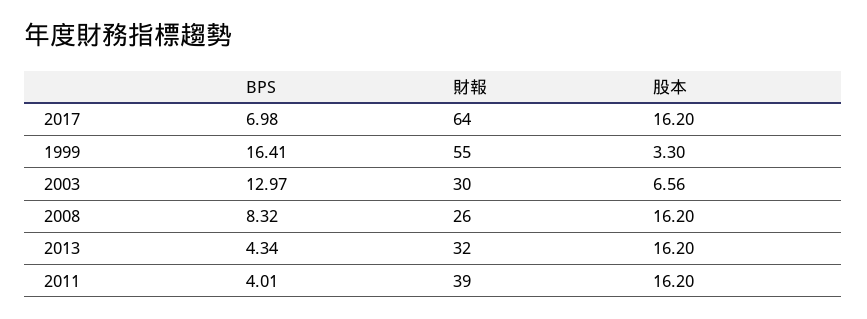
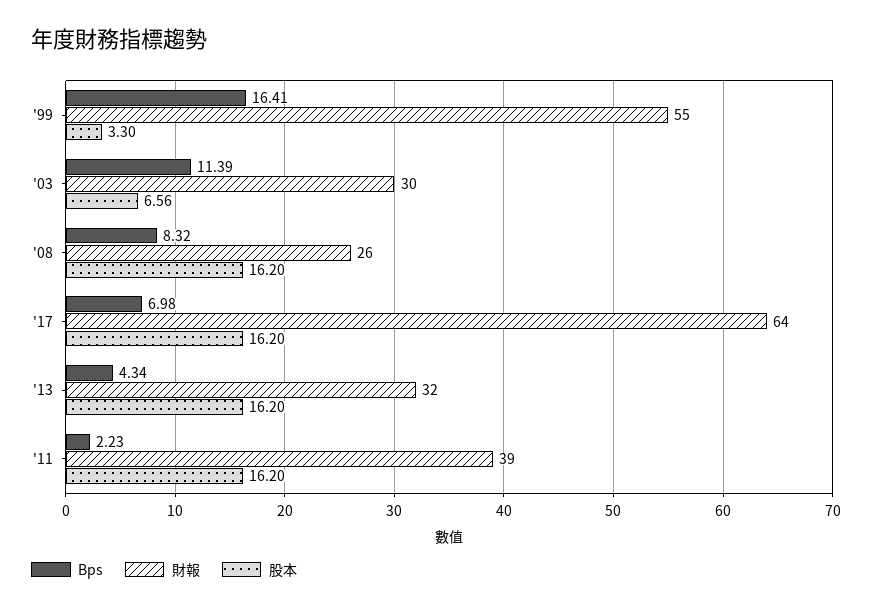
BPS, 2003: 12.97 -> 11.39
BPS, 2011: 4.01 -> 2.23

